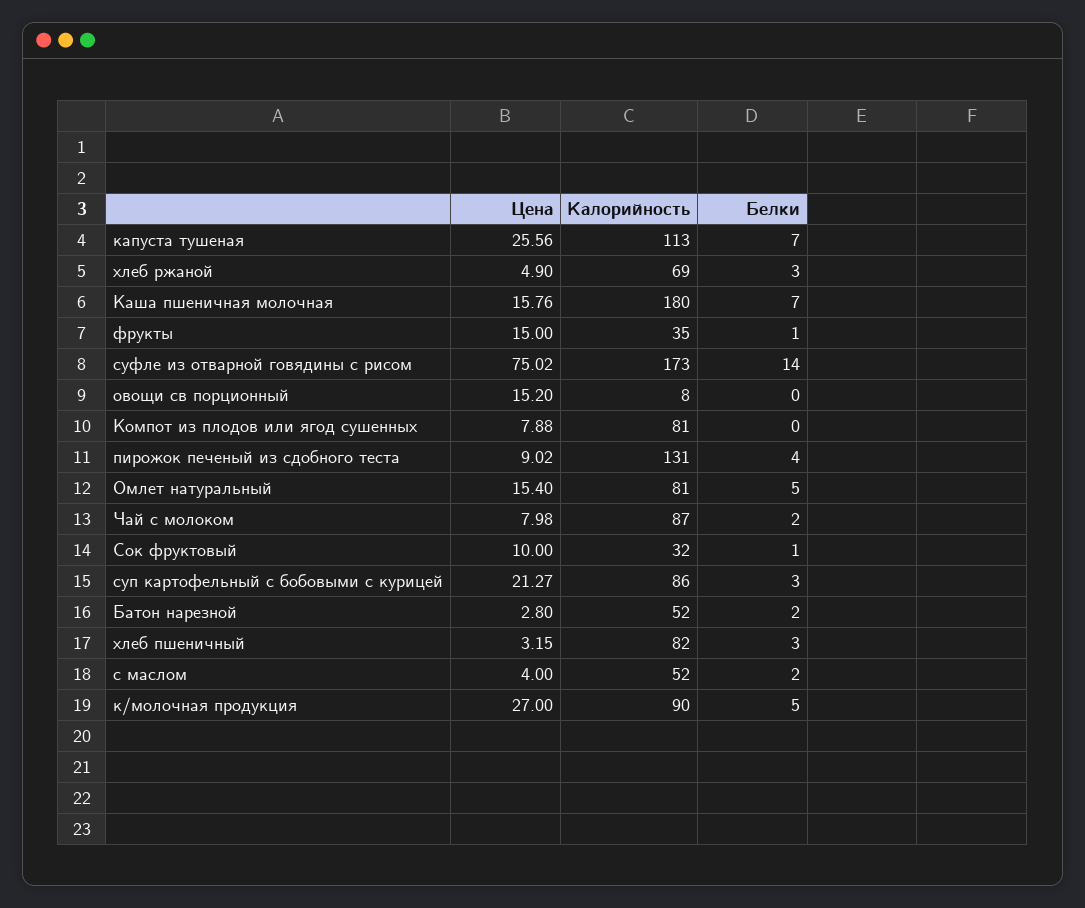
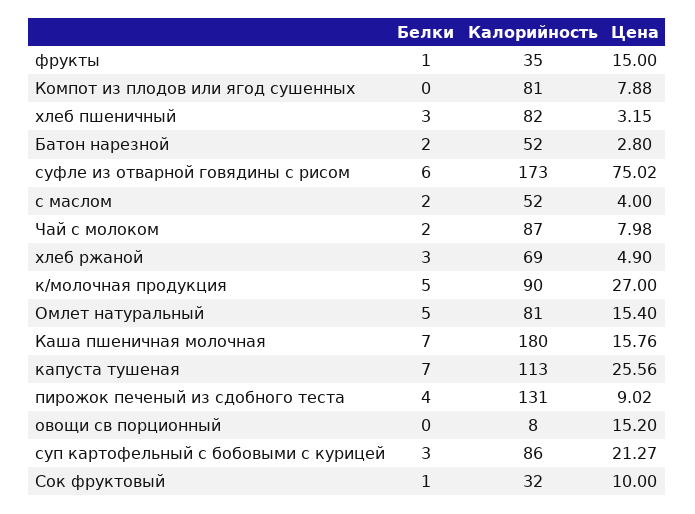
Белки, суфле из отварной говядины с рисом: 14 -> 6

